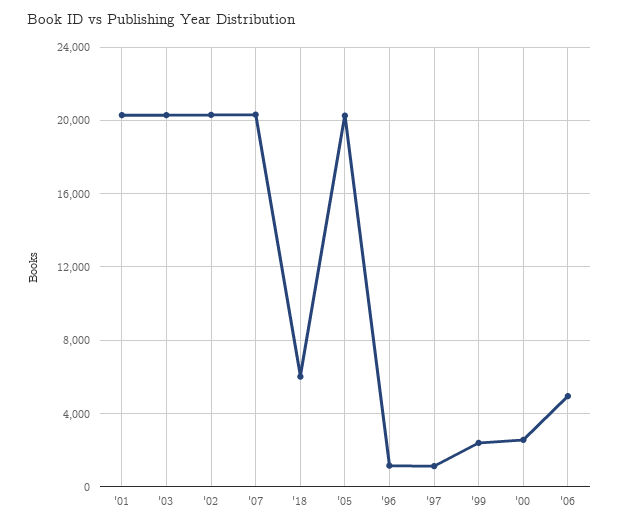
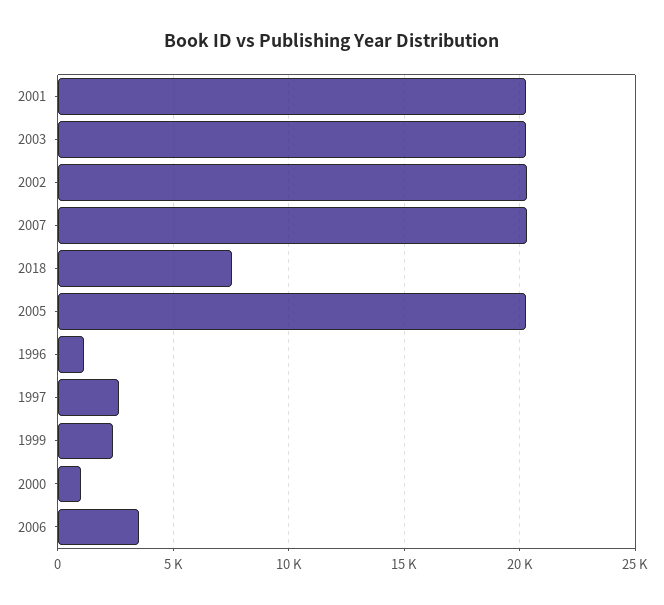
'18: 6000 -> 7500
'97: 1000 -> 2500
'00: 2500 -> 1000
'06: 5000 -> 3500

